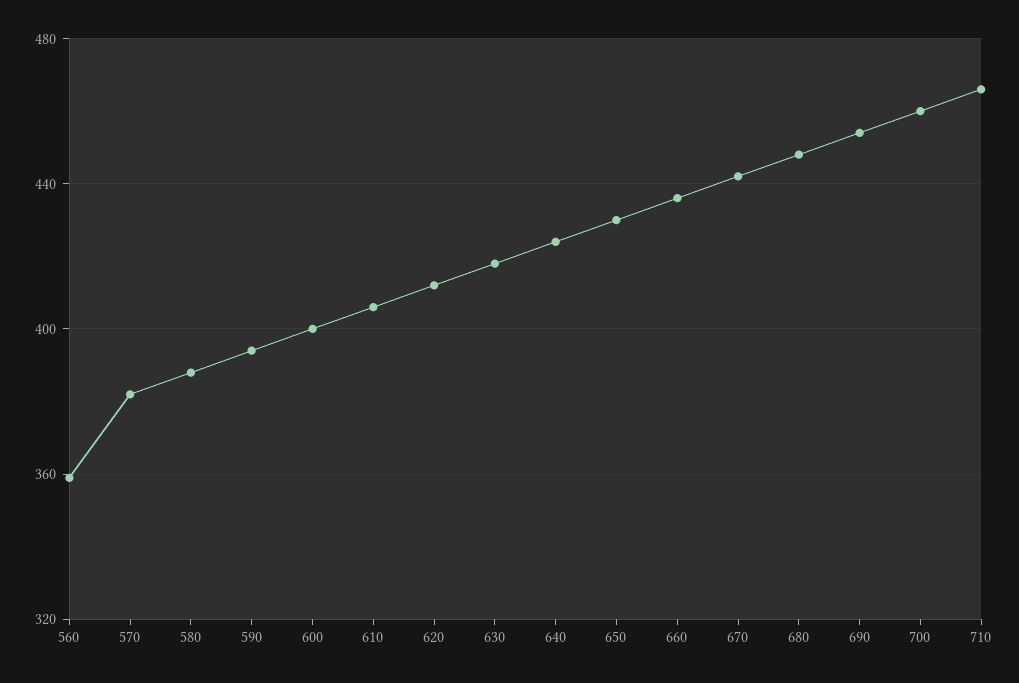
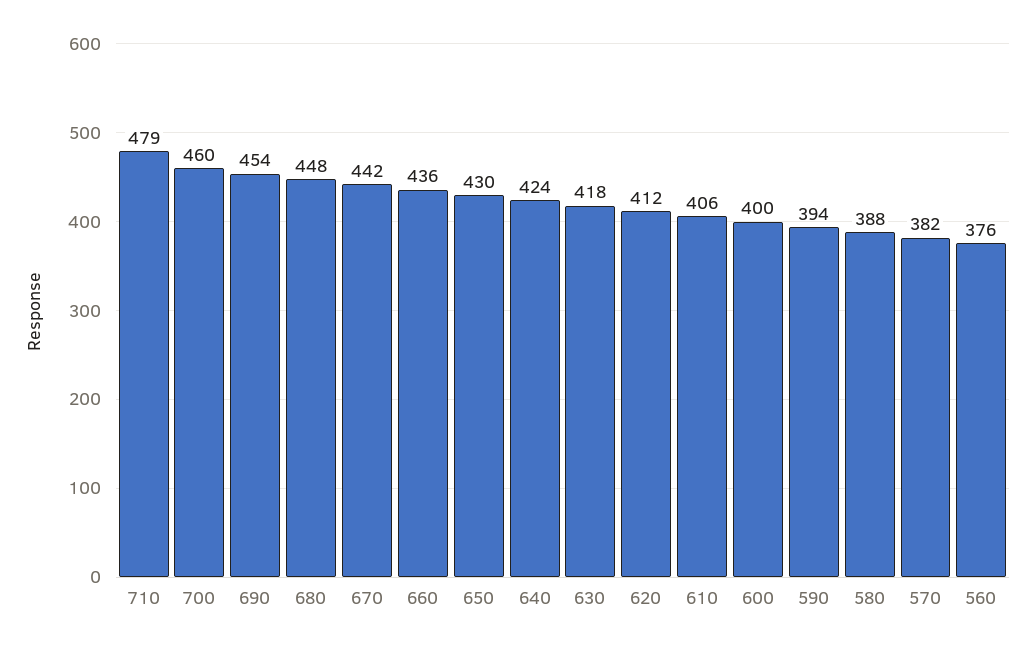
560: 360 -> 376
710: 465 -> 479

